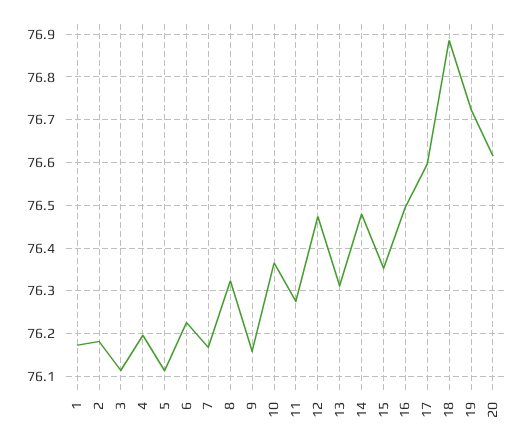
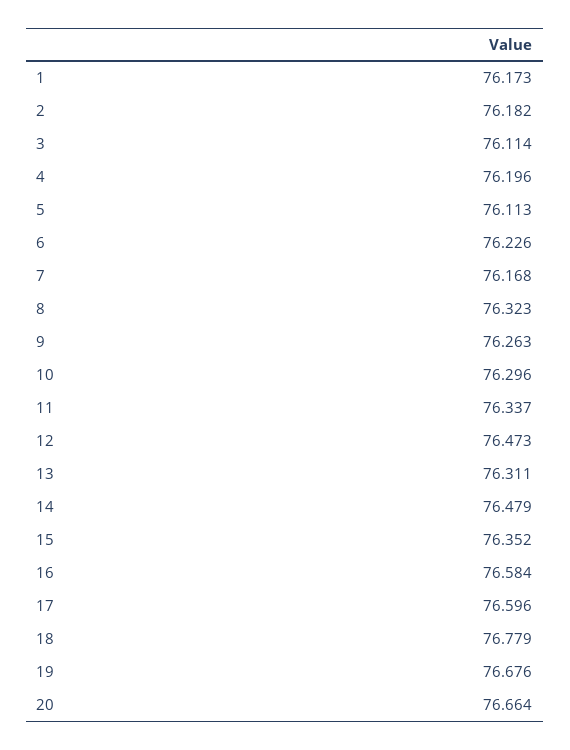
9: 76.16 -> 76.263
10: 76.36 -> 76.296
11: 76.28 -> 76.337
16: 76.5 -> 76.584
18: 76.88 -> 76.779
19: 76.72 -> 76.676
20: 76.62 -> 76.664

